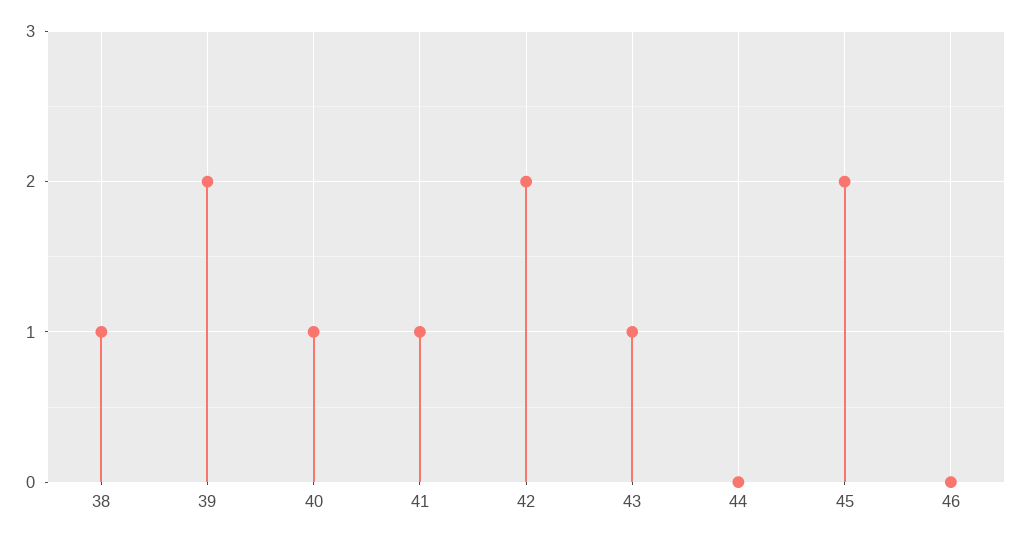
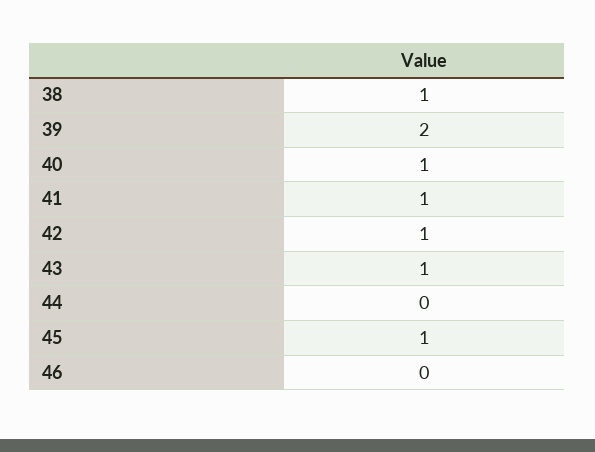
42: 2 -> 1
45: 2 -> 1

